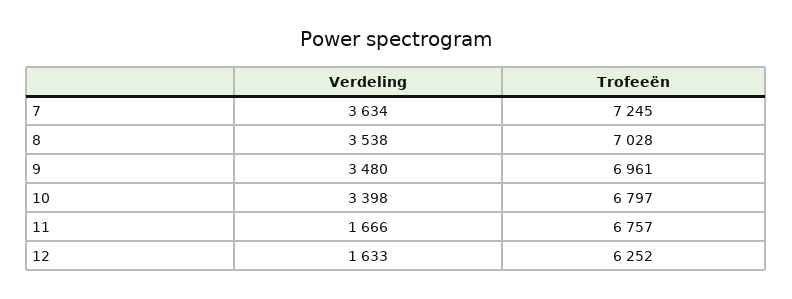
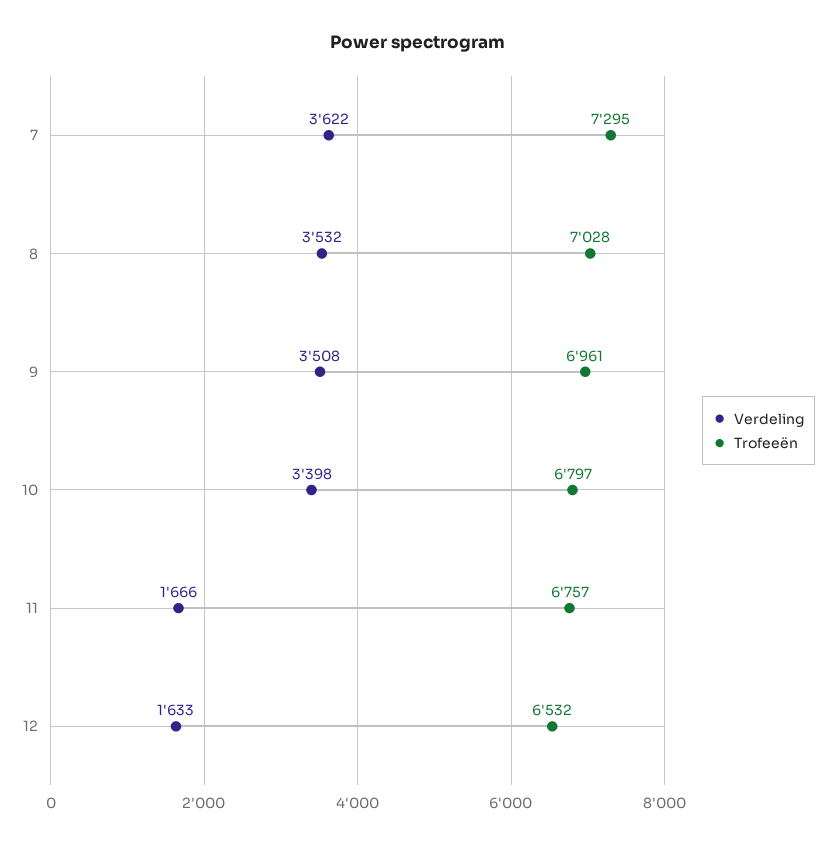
Verdeling, 7: 3634 -> 3622
Trofeeën, 7: 7245 -> 7295
Verdeling, 8: 3538 -> 3532
Verdeling, 9: 3480 -> 3508
Trofeeën, 12: 6252 -> 6532

